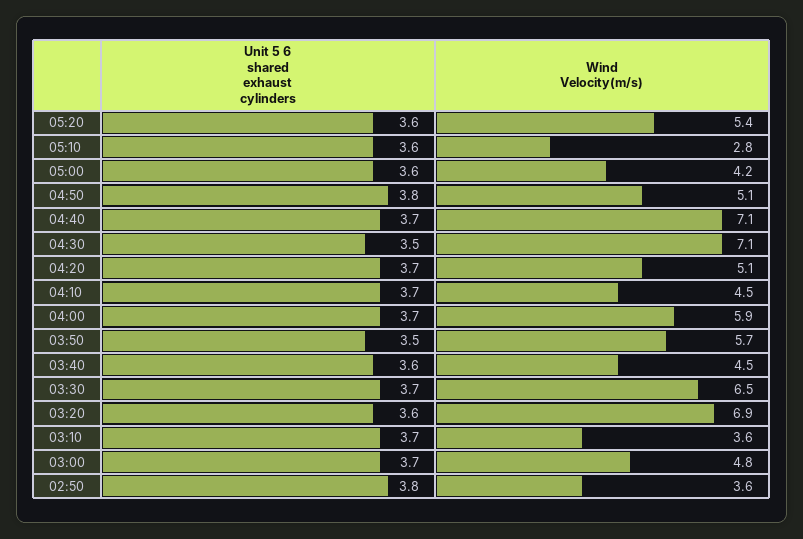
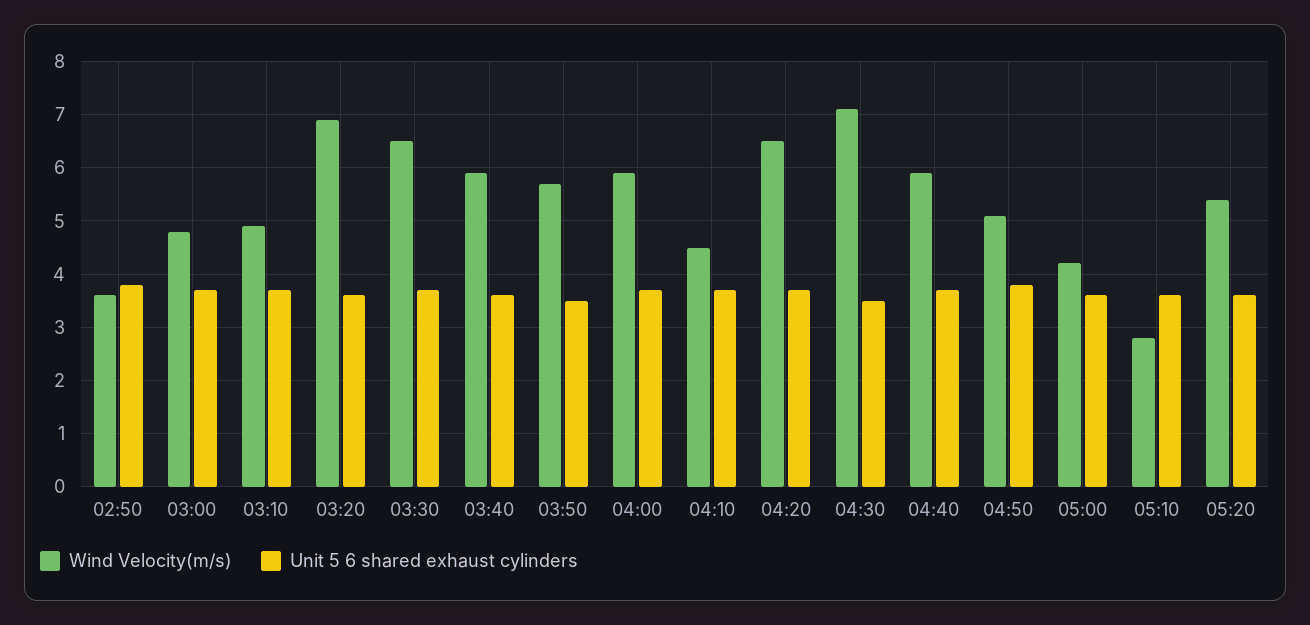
Wind Velocity(m/s), 04:40: 7.1 -> 6
Wind Velocity(m/s), 04:20: 5.1 -> 6.5
Wind Velocity(m/s), 03:40: 4.5 -> 6
Wind Velocity(m/s), 03:10: 3.6 -> 5

